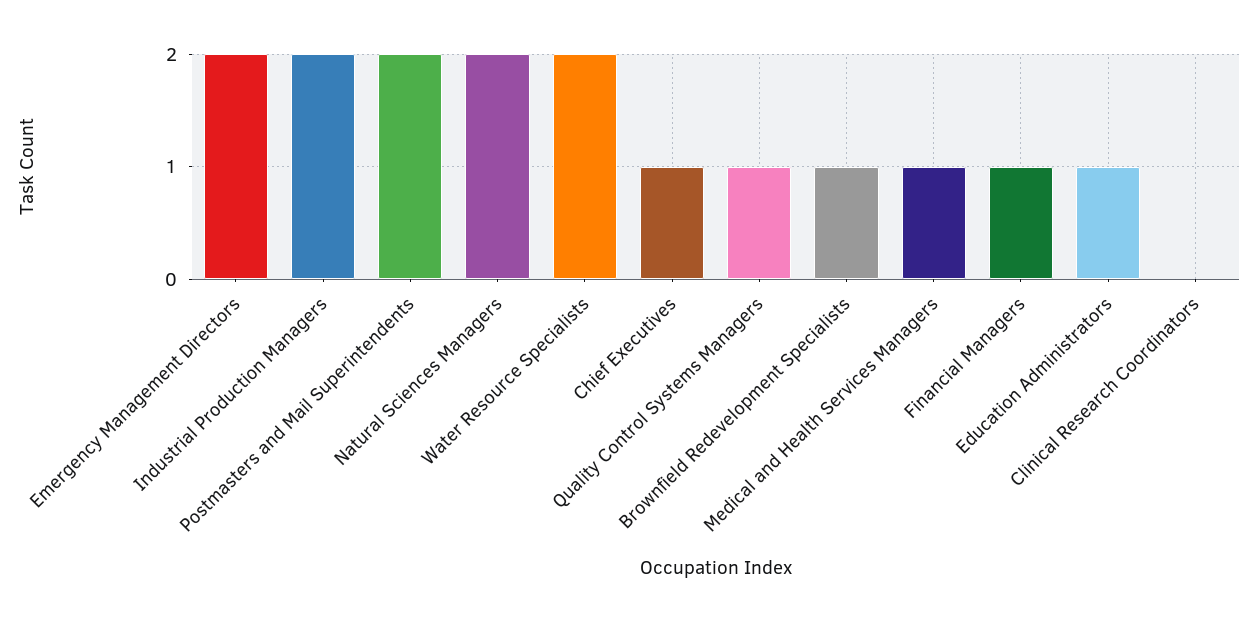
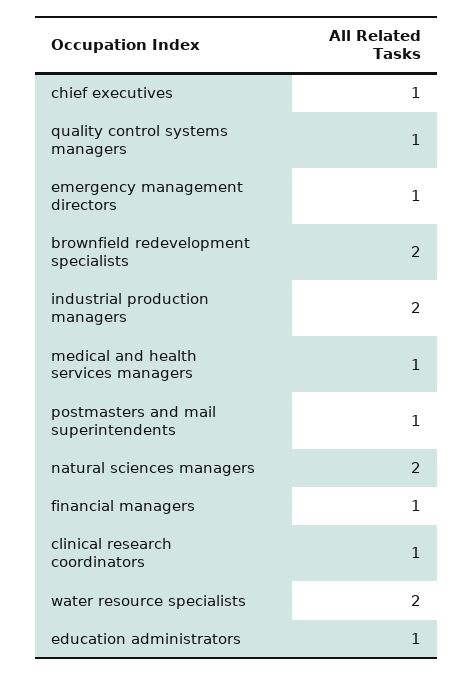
Emergency Management Directors: 2 -> 1
Postmasters and Mail Superintendents: 2 -> 1
Brownfield Redevelopment Specialists: 1 -> 2
Clinical Research Coordinators: 0 -> 1

